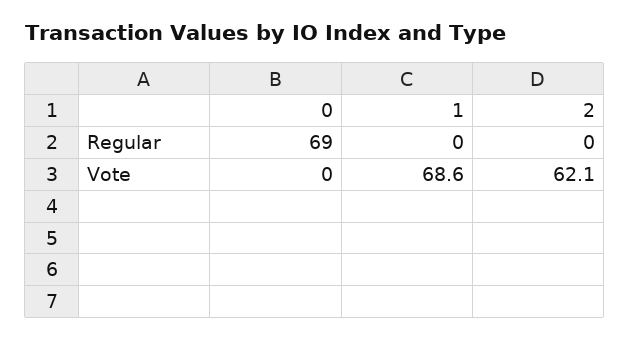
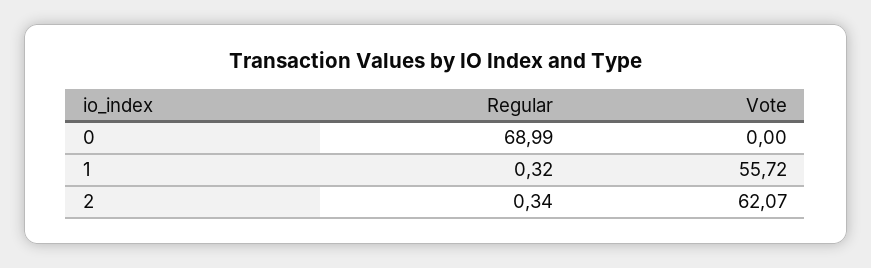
1, Regular: 0 -> 0.32
2, Regular: 0 -> 0.34
1, Vote: 68.6 -> 55.72

